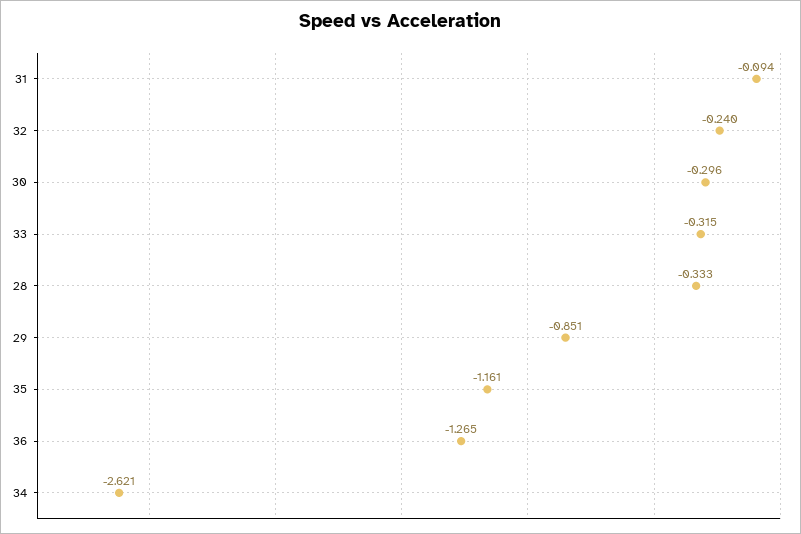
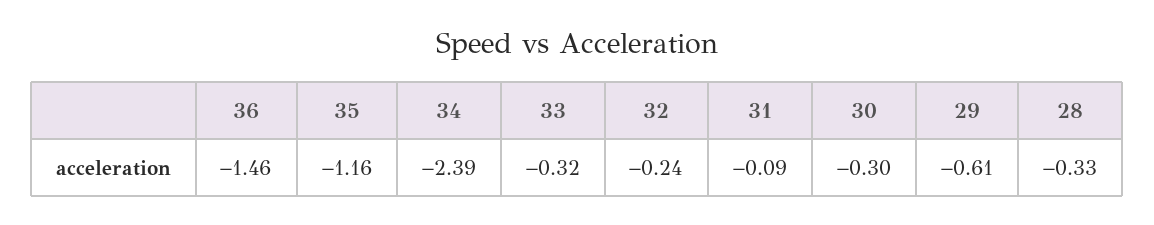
29: -0.851 -> -0.61
36: -1.265 -> -1.46
34: -2.621 -> -2.39

